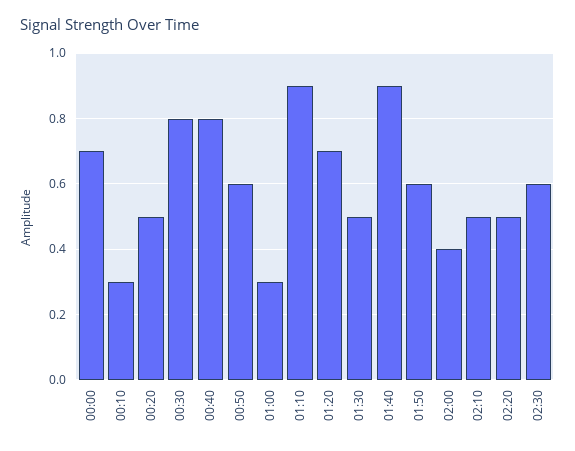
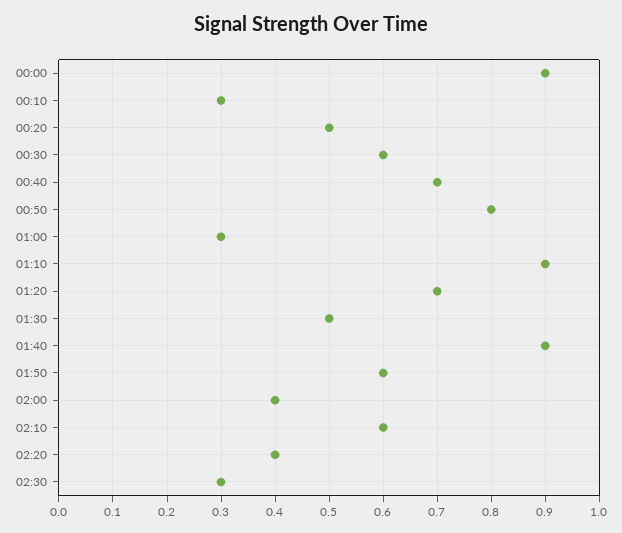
00:00: 0.7 -> 0.9
00:30: 0.8 -> 0.6
00:40: 0.8 -> 0.7
00:50: 0.6 -> 0.8
02:10: 0.5 -> 0.6
02:20: 0.5 -> 0.4
02:30: 0.6 -> 0.3

